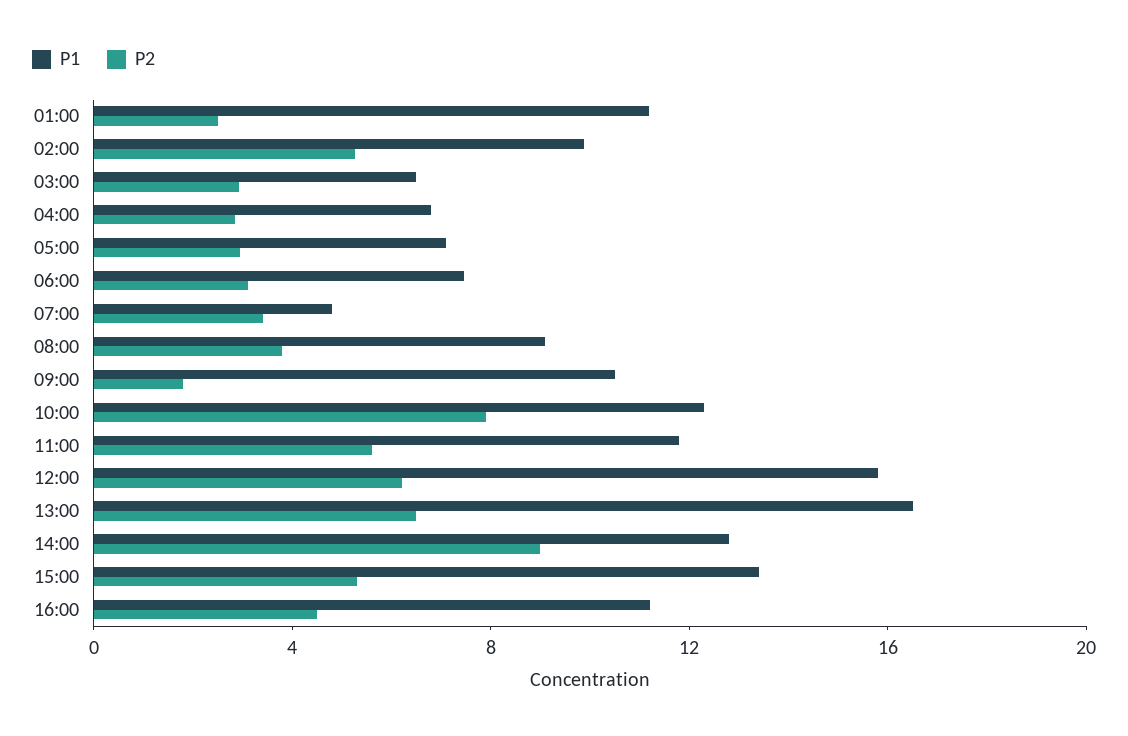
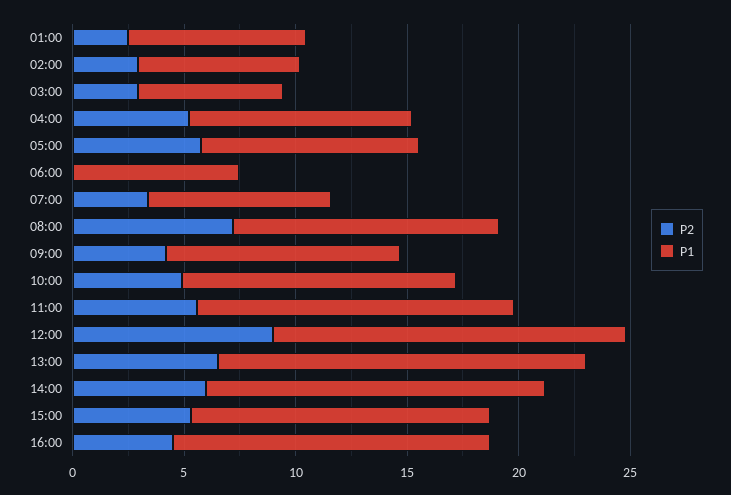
P1, 01:00: 11 -> 8
P1, 02:00: 10 -> 7
P2, 02:00: 5 -> 3
P1, 04:00: 7 -> 10
P2, 04:00: 3 -> 5
P1, 05:00: 7 -> 10
P2, 05:00: 3 -> 6
P2, 06:00: 3 -> 0
P1, 07:00: 5 -> 8
P1, 08:00: 9 -> 12
P2, 08:00: 4 -> 7
P2, 09:00: 2 -> 4
P2, 10:00: 8 -> 5
P1, 11:00: 12 -> 14
P2, 12:00: 6 -> 9
P1, 14:00: 13 -> 15
P2, 14:00: 9 -> 6
P1, 16:00: 11 -> 14

